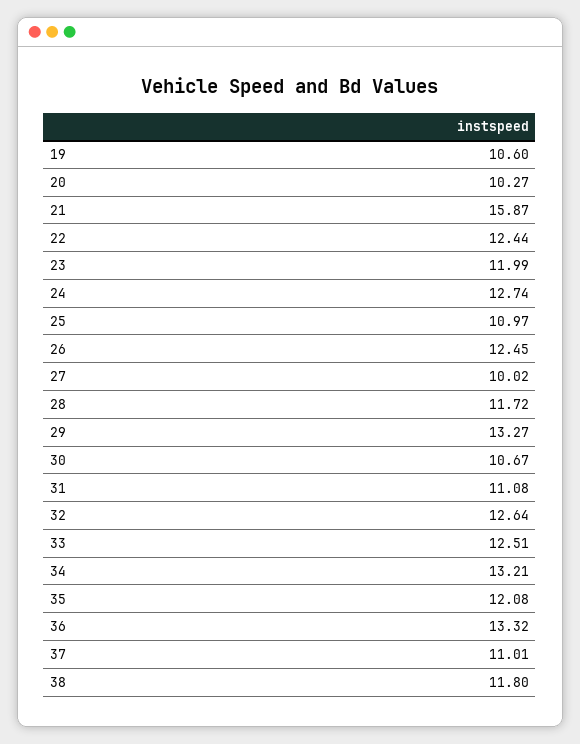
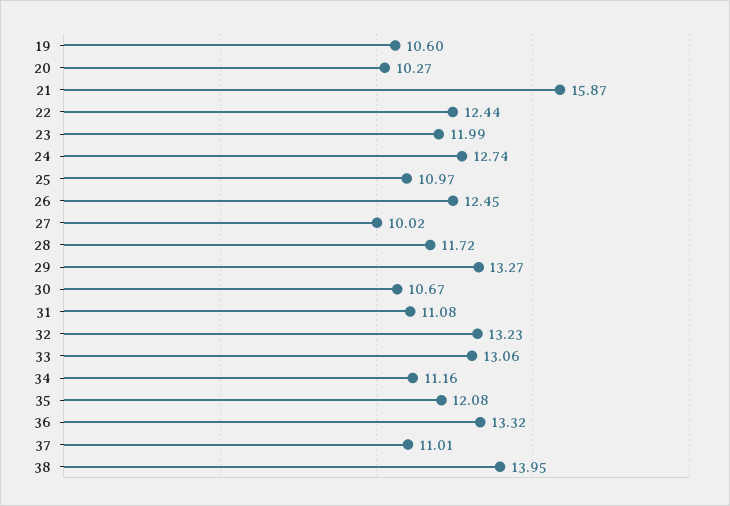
32: 12.64 -> 13.23
33: 12.51 -> 13.06
34: 13.21 -> 11.16
38: 11.8 -> 13.95

